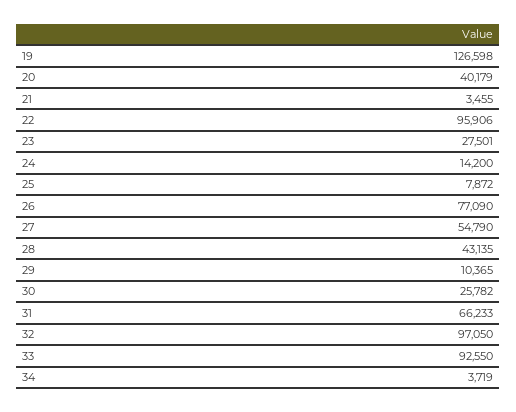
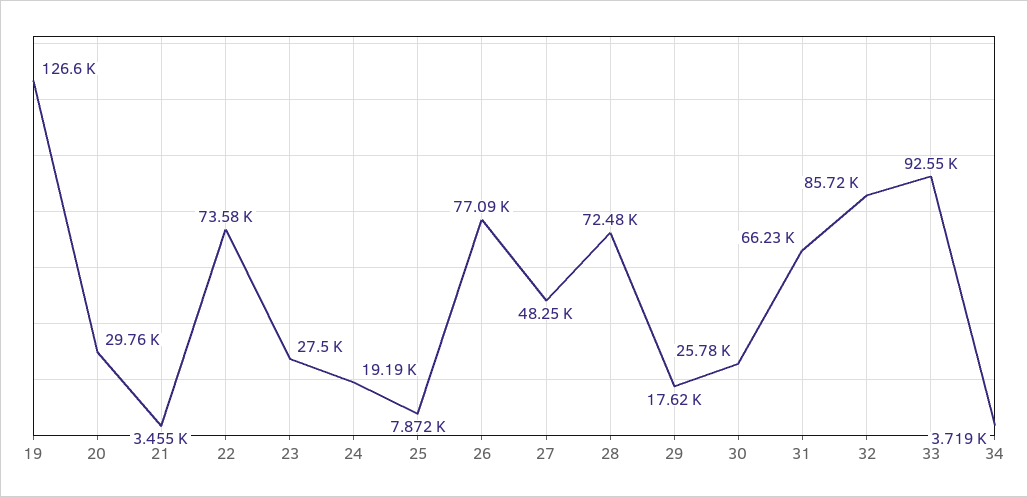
20: 40179 -> 29760
22: 95906 -> 73580
24: 14200 -> 19190
27: 54790 -> 48250
28: 43135 -> 72480
29: 10365 -> 17620
32: 97050 -> 85720

